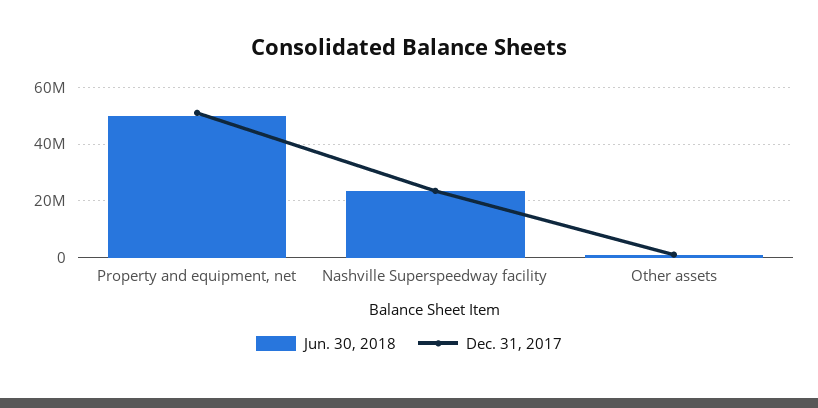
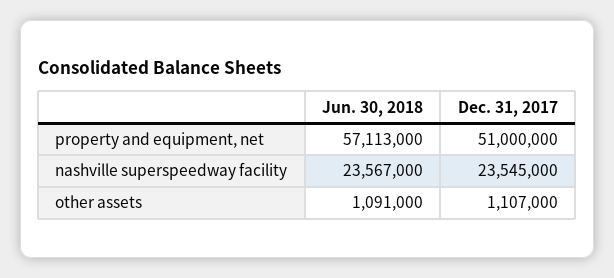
Jun. 30, 2018, Property and equipment, net: 50000000 -> 57113000

